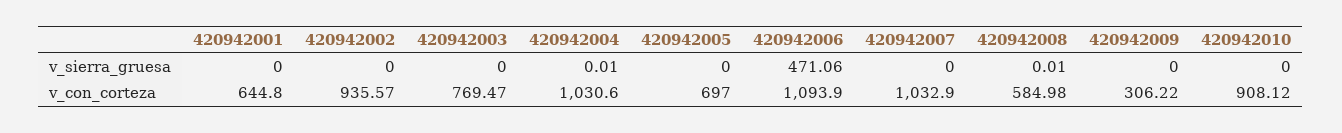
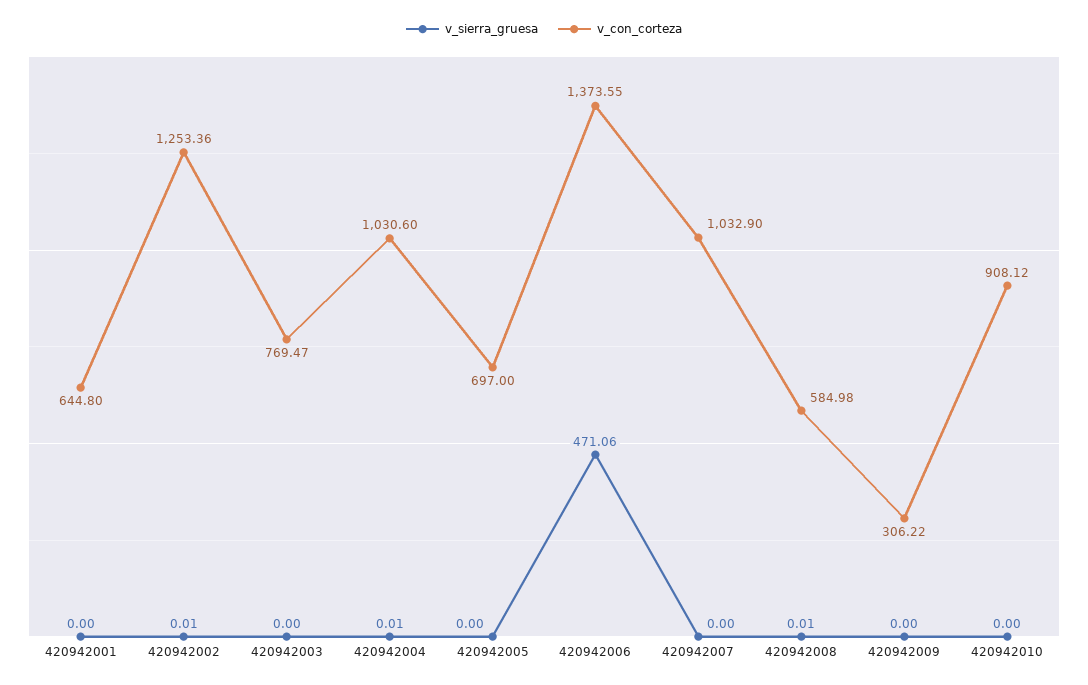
v_sierra_gruesa, 420942002: 0 -> 0.01
v_con_corteza, 420942002: 935.57 -> 1253.36
v_con_corteza, 420942006: 1093.9 -> 1373.55

